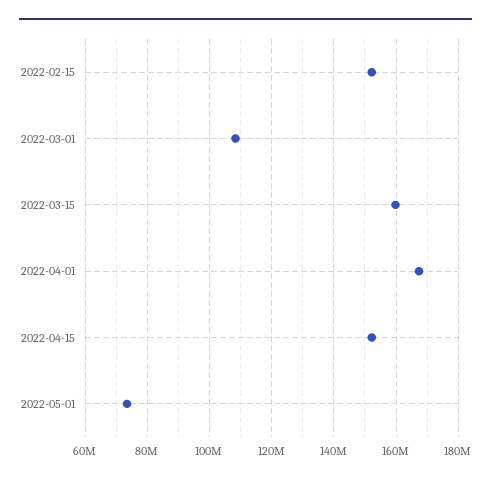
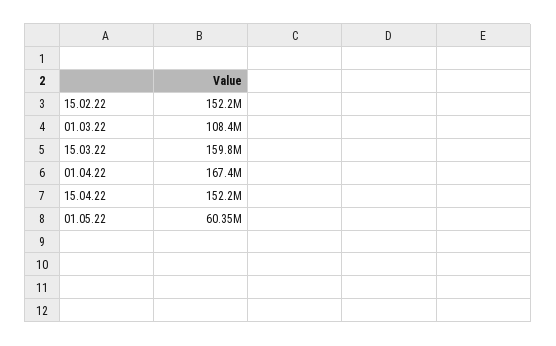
2022-05-01: 74000000 -> 60350000

